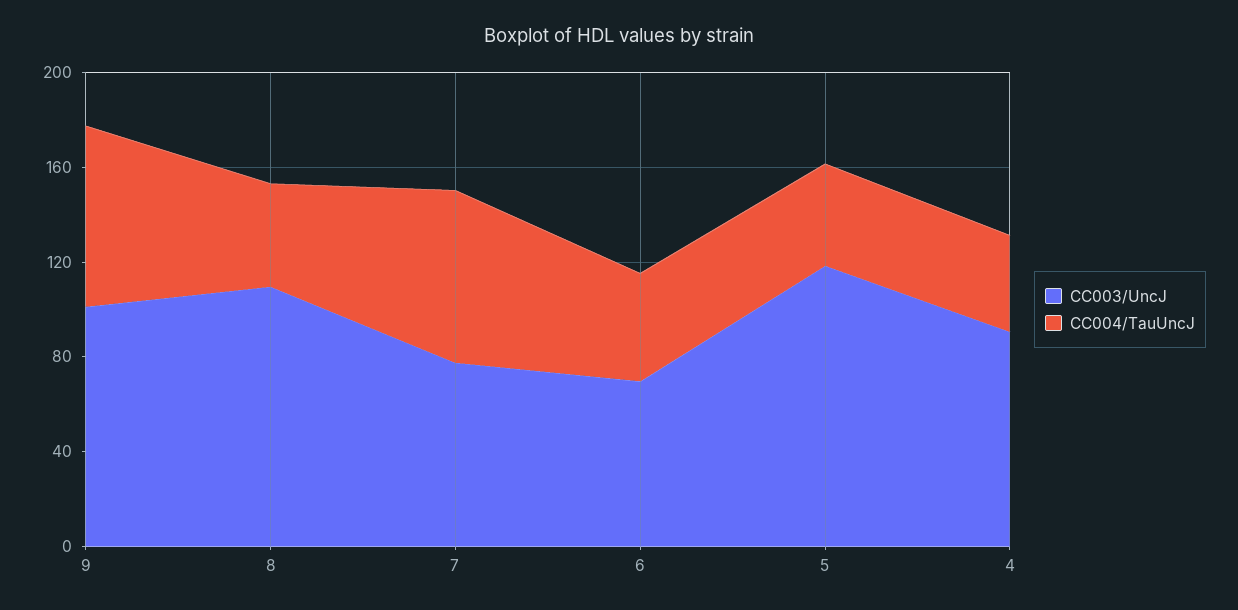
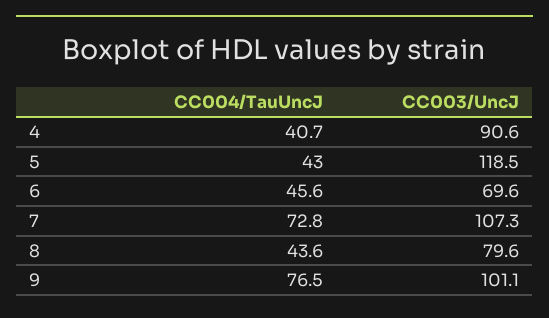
CC003/UncJ, 8: 110 -> 79.6
CC003/UncJ, 7: 80 -> 107.3

